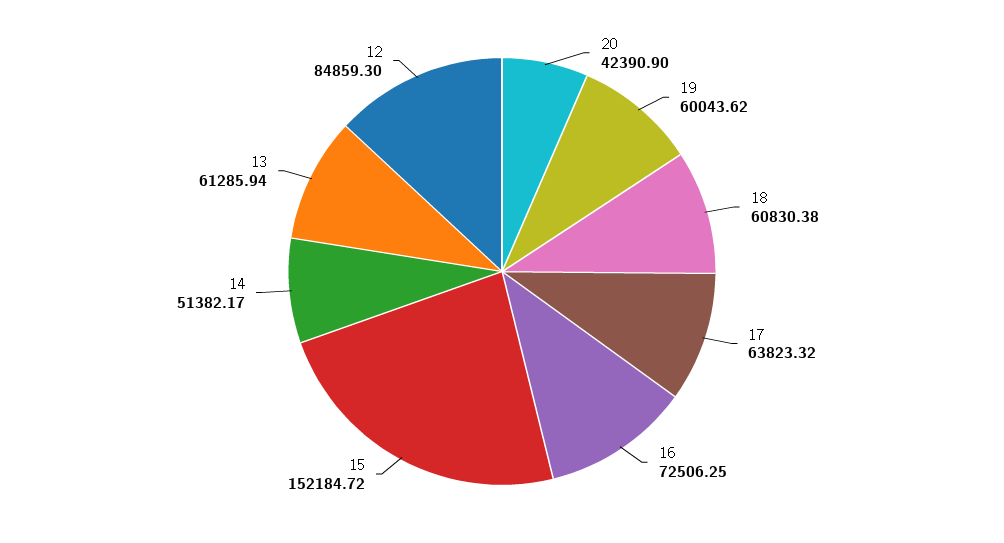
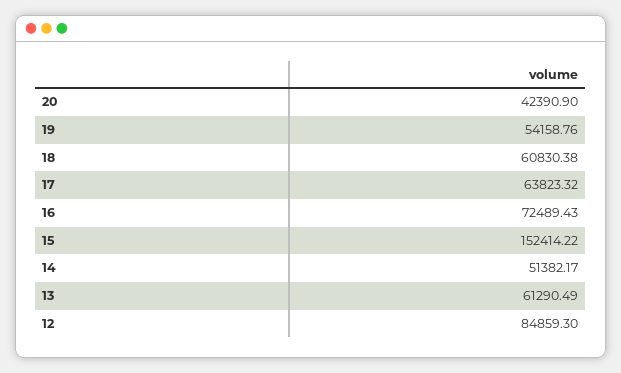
19: 60043.62 -> 54158.76
16: 72506.25 -> 72489.43
15: 152184.72 -> 152414.22
13: 61285.94 -> 61290.49

